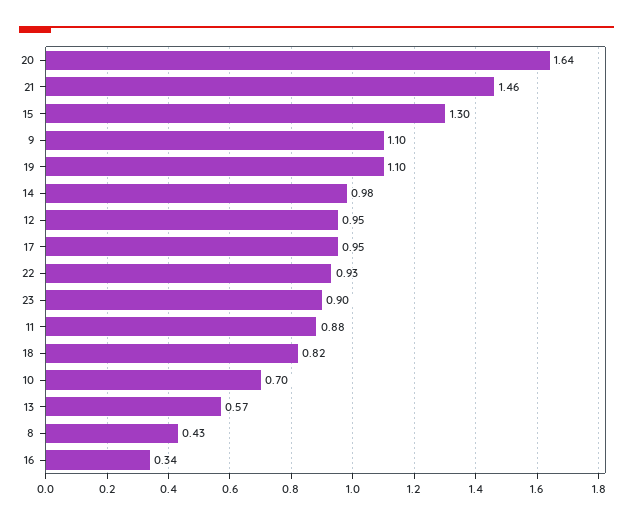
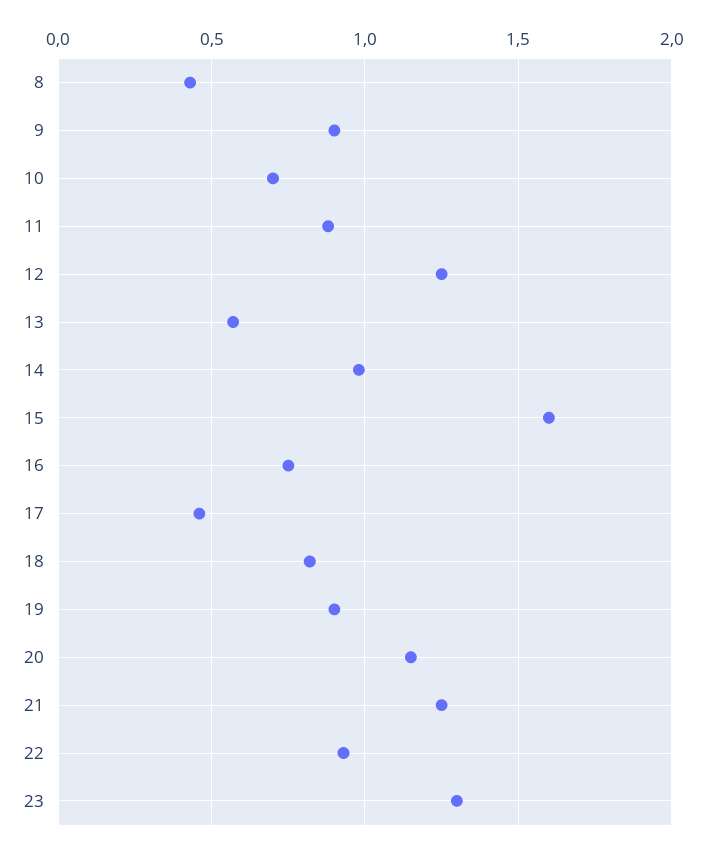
20: 1.64 -> 1.15
21: 1.46 -> 1.25
15: 1.3 -> 1.6
9: 1.1 -> 0.9
19: 1.1 -> 0.9
12: 0.95 -> 1.25
17: 0.95 -> 0.45
23: 0.9 -> 1.3
16: 0.34 -> 0.75

